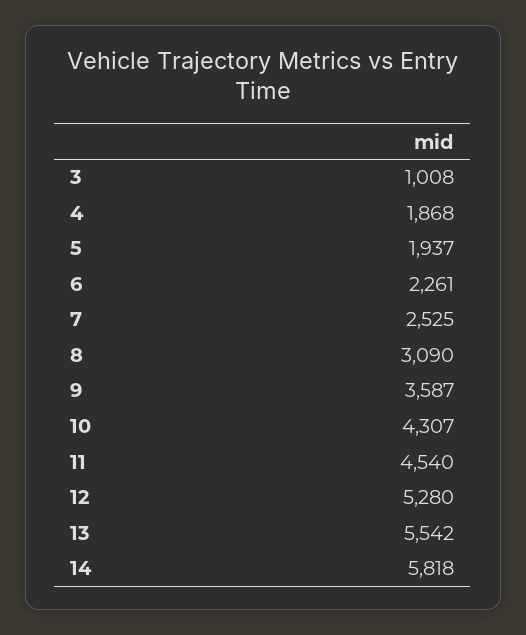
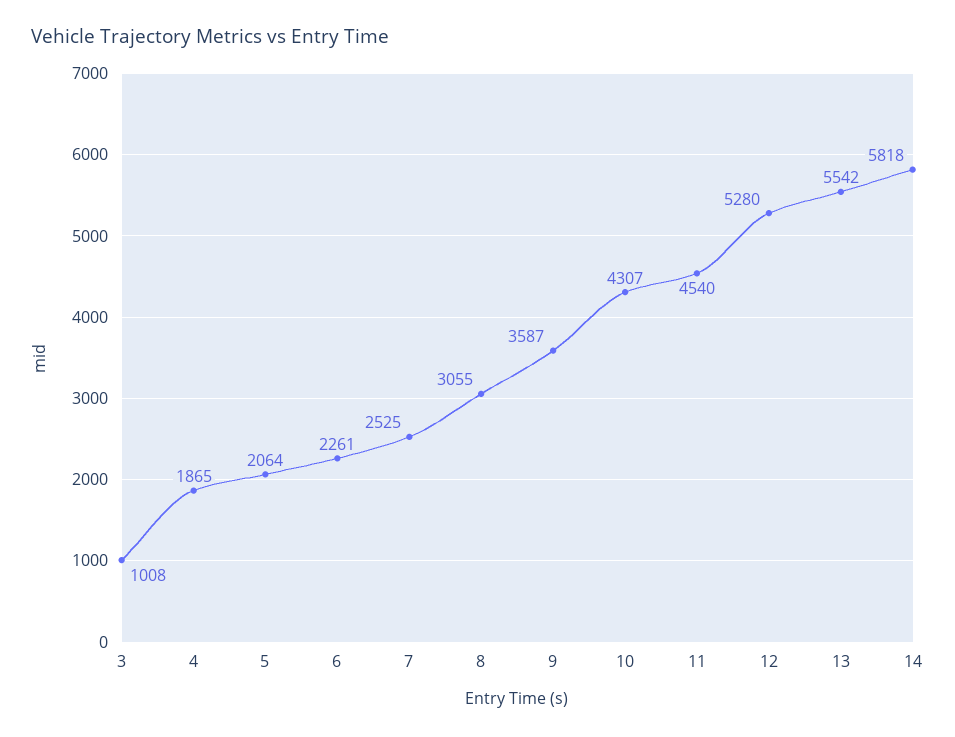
4: 1868 -> 1865
5: 1937 -> 2064
8: 3090 -> 3055

